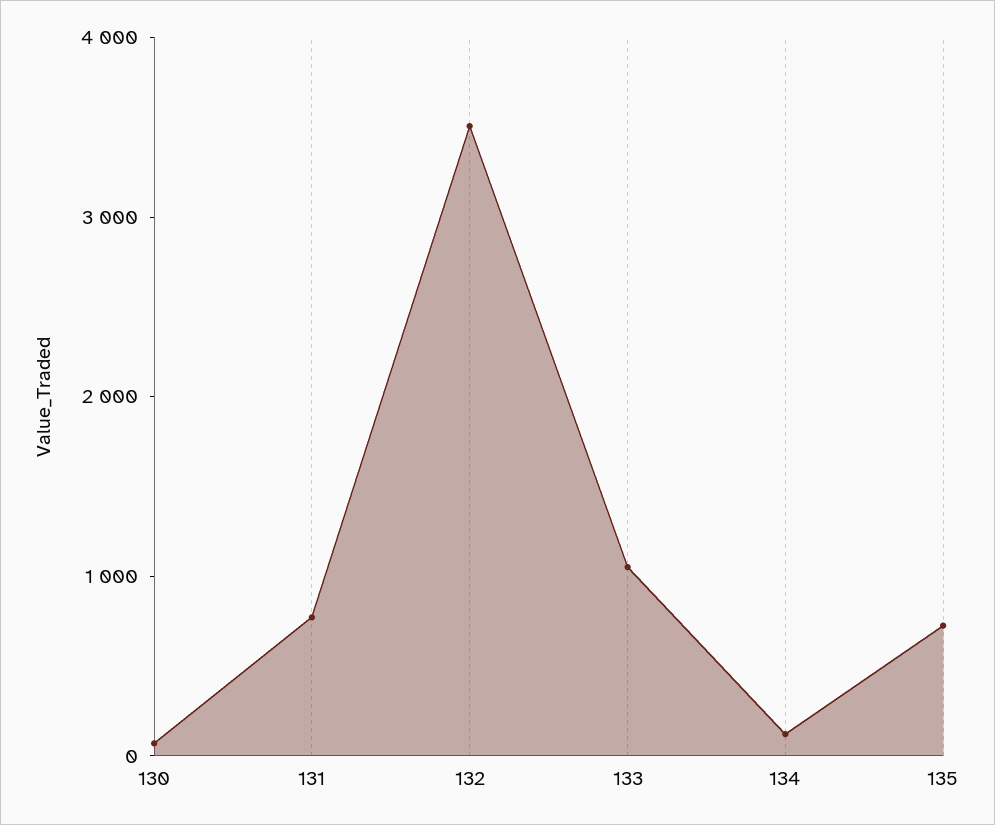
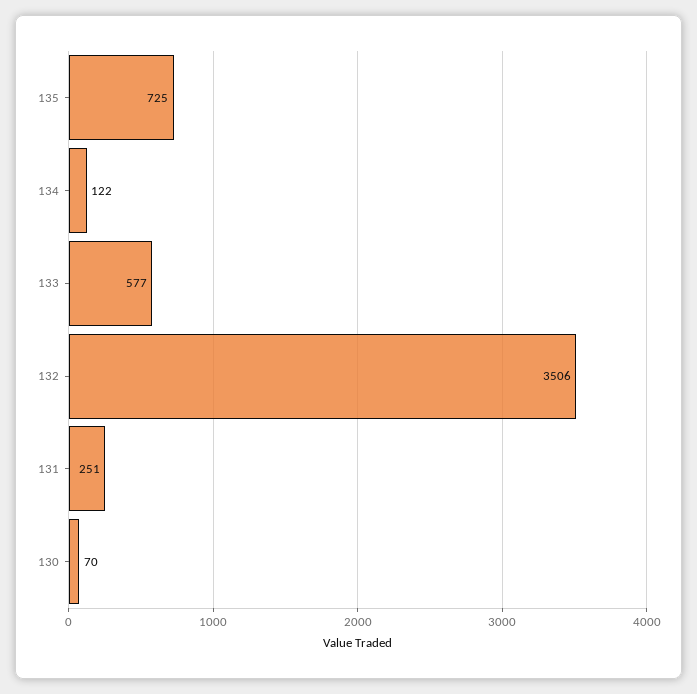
131: 800 -> 251
133: 1000 -> 577

